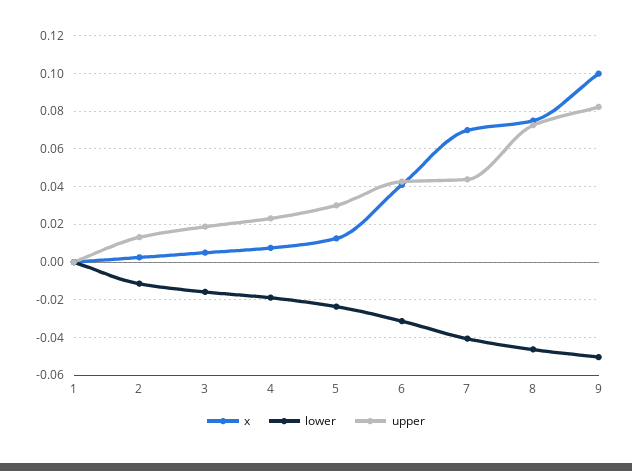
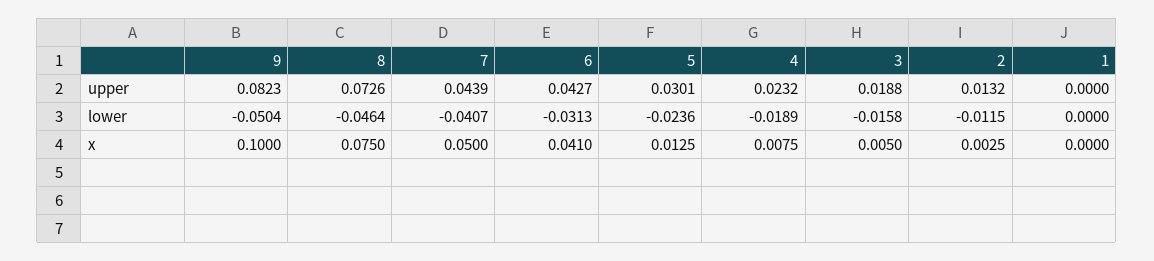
x, 7: 0.07 -> 0.05

